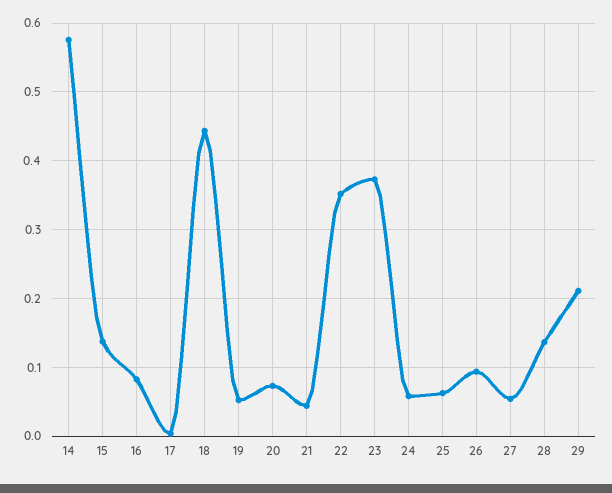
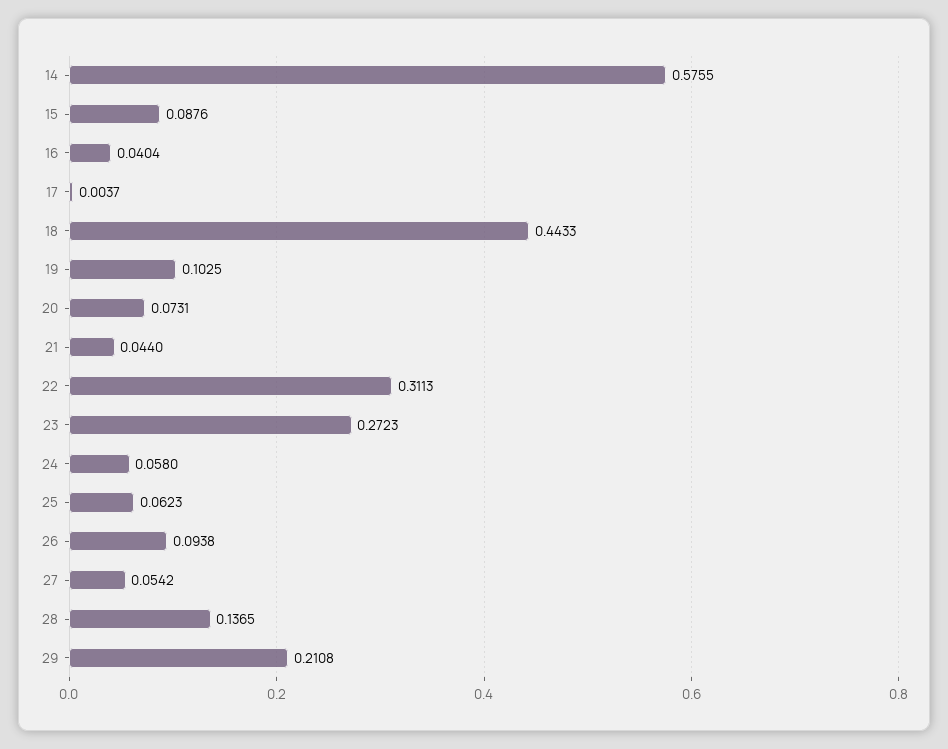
15: 0.14 -> 0.0876
16: 0.08 -> 0.0404
19: 0.05 -> 0.1025
22: 0.35 -> 0.3113
23: 0.37 -> 0.2723

